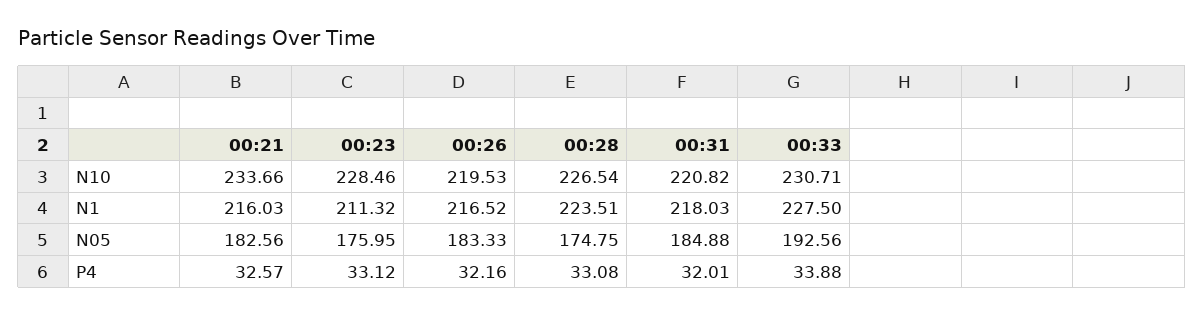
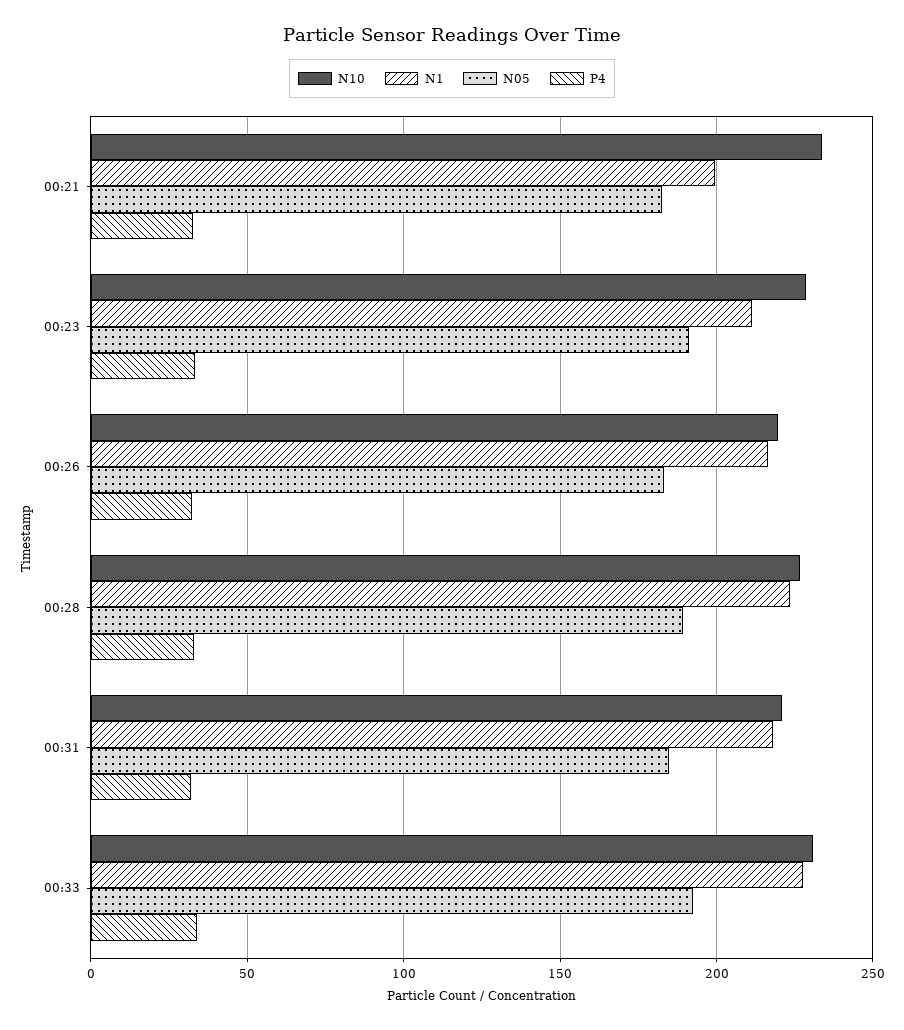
N1, 00:21: 216.03 -> 200
N05, 00:23: 175.95 -> 190
N05, 00:28: 174.75 -> 190

